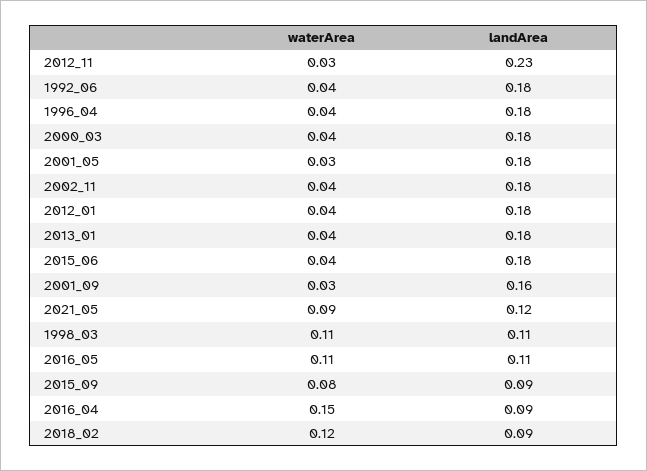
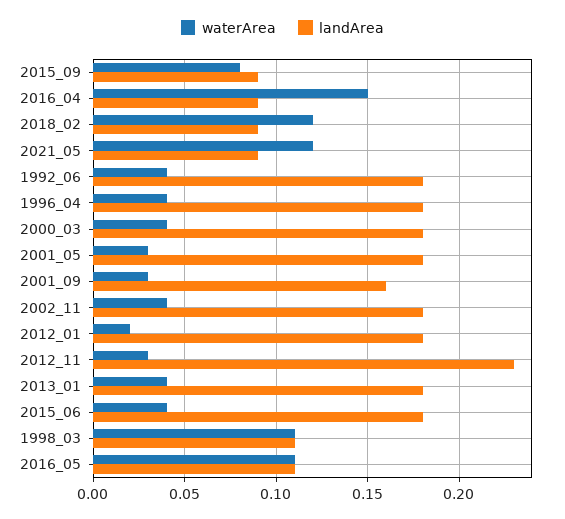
waterArea, 2012_01: 0.04 -> 0.02
waterArea, 2021_05: 0.09 -> 0.12
landArea, 2021_05: 0.12 -> 0.09

